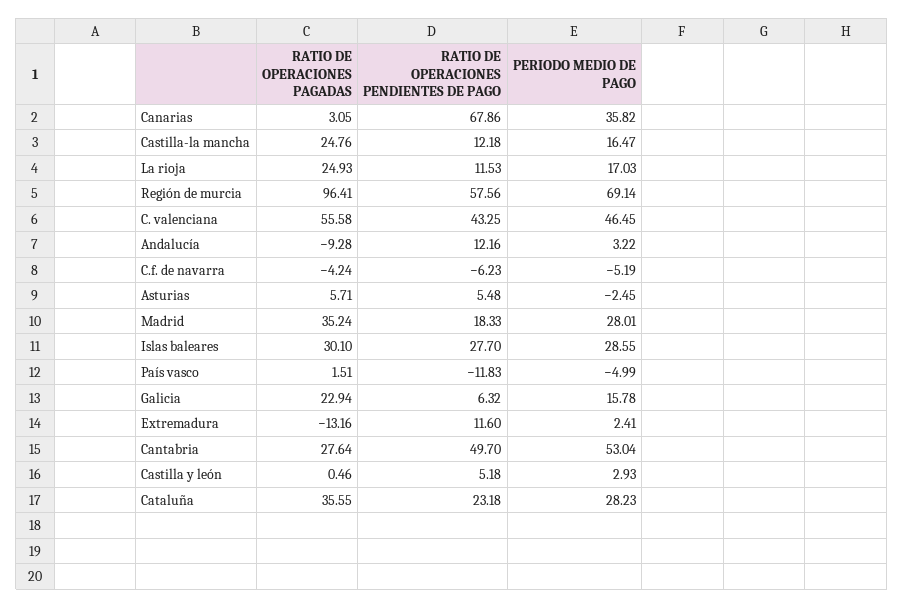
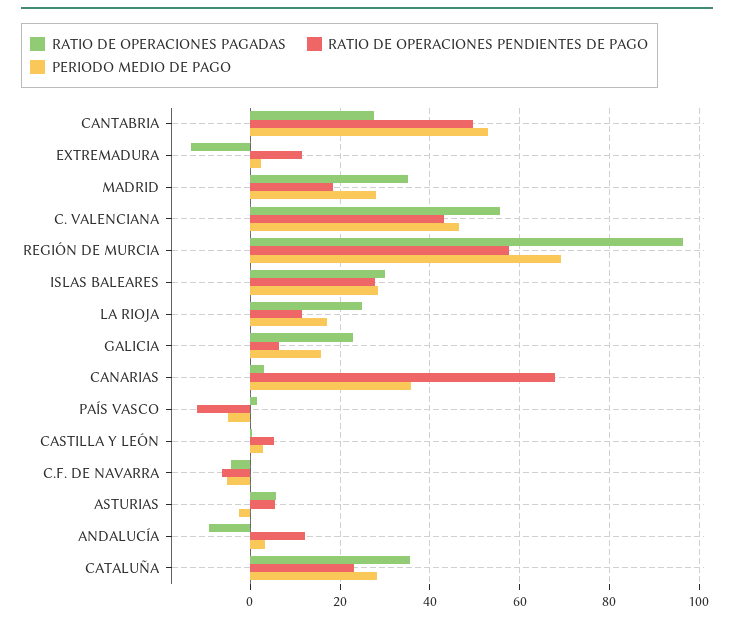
RATIO DE OPERACIONES PAGADAS, Castilla-la mancha: 24.76 -> none
RATIO DE OPERACIONES PENDIENTES DE PAGO, Castilla-la mancha: 12.18 -> none
PERIODO MEDIO DE PAGO, Castilla-la mancha: 16.47 -> none

